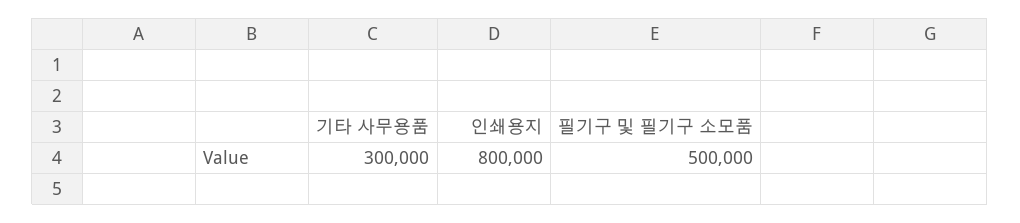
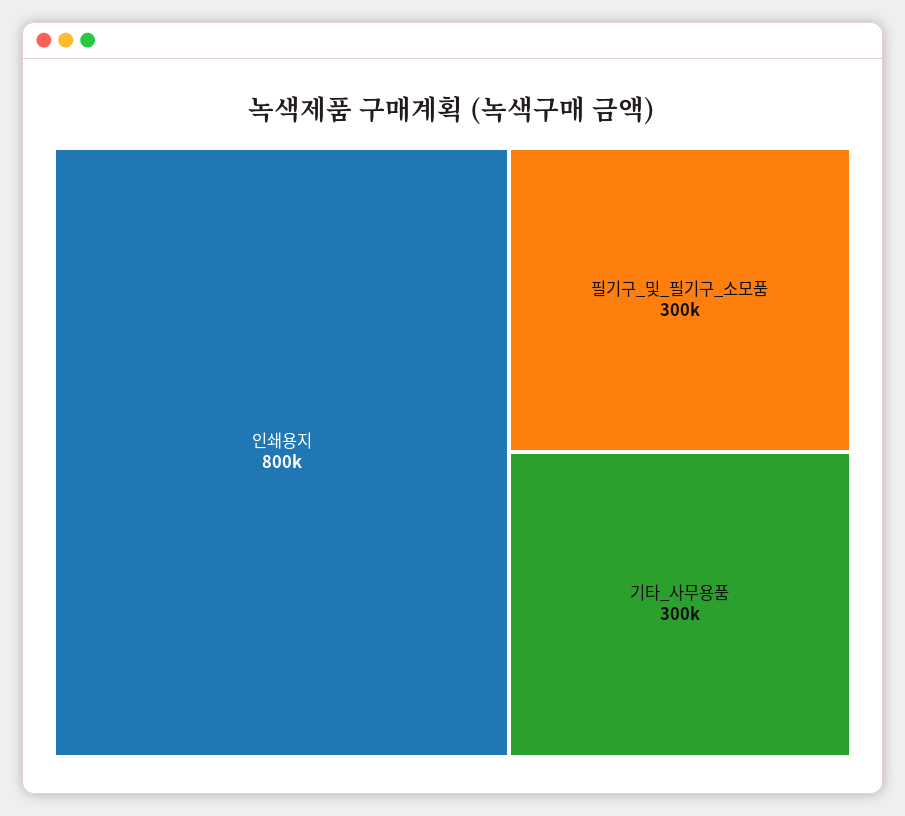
필기구 및 필기구 소모품: 500000 -> 300000

